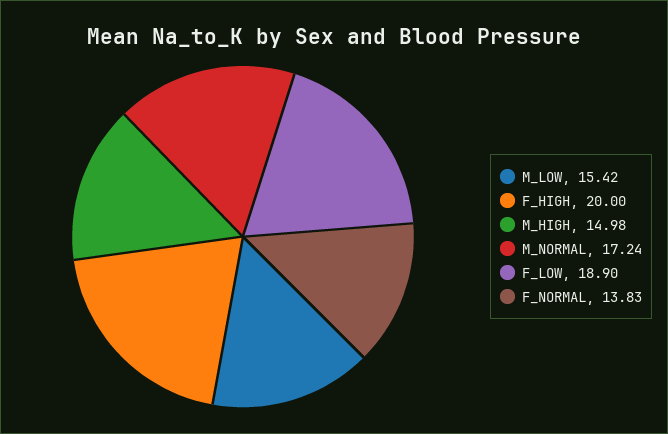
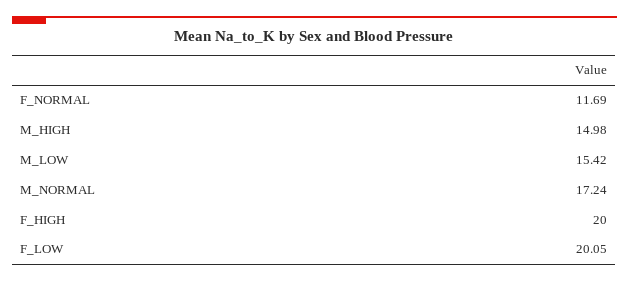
F_LOW: 18.9 -> 20.05
F_NORMAL: 13.83 -> 11.69

